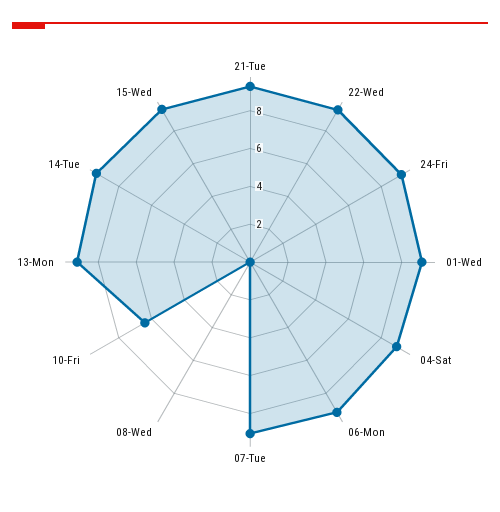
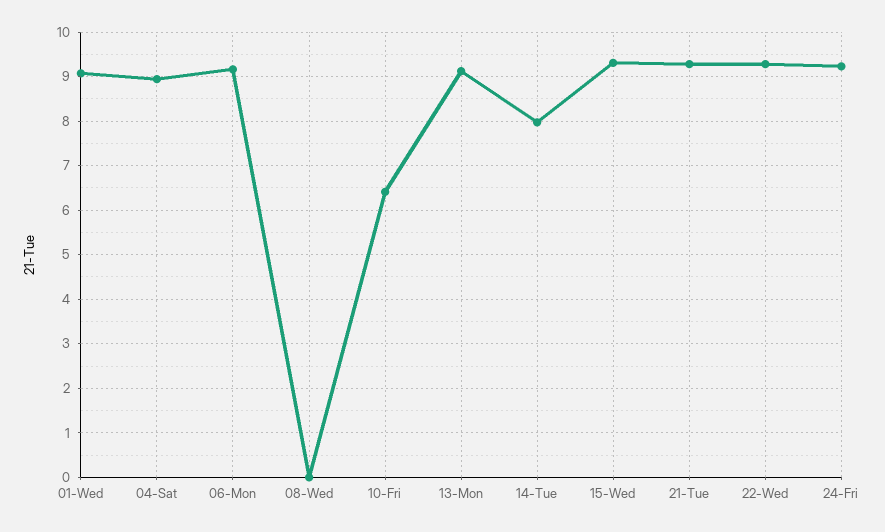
07-Tue: 9 -> none
14-Tue: 9.5 -> 8

